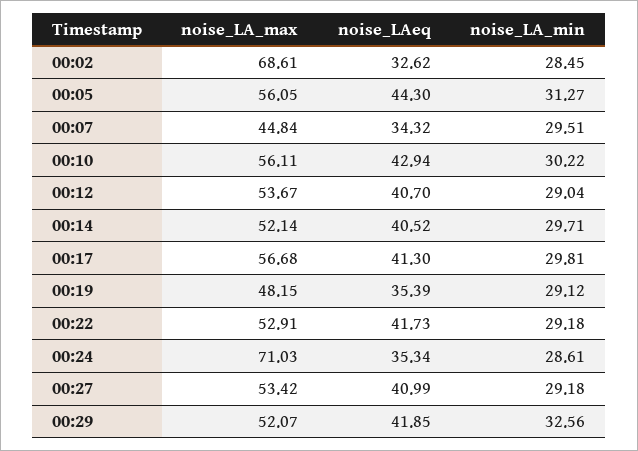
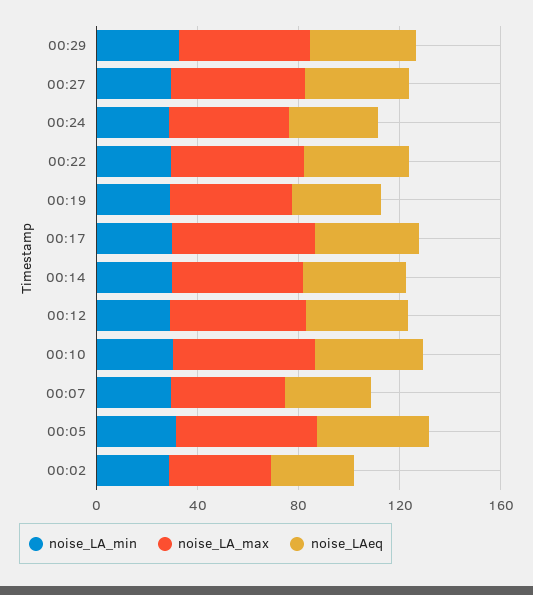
noise_LA_max, 00:02: 68.61 -> 40
noise_LA_max, 00:24: 71.03 -> 50

